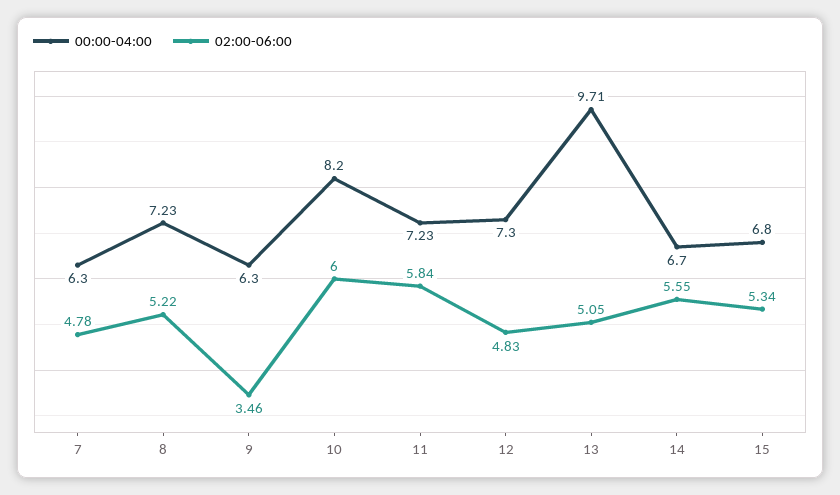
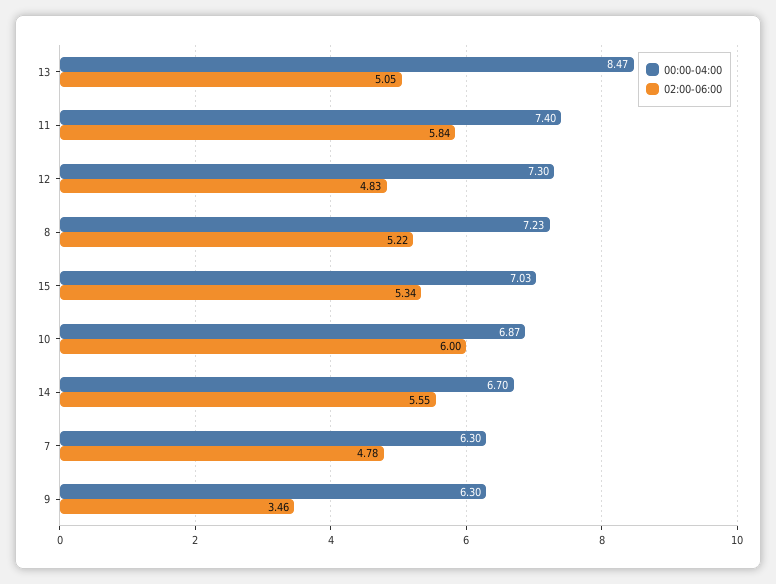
00:00-04:00, 10: 8.2 -> 6.87
00:00-04:00, 11: 7.23 -> 7.4
00:00-04:00, 13: 9.71 -> 8.47
00:00-04:00, 15: 6.8 -> 7.03

